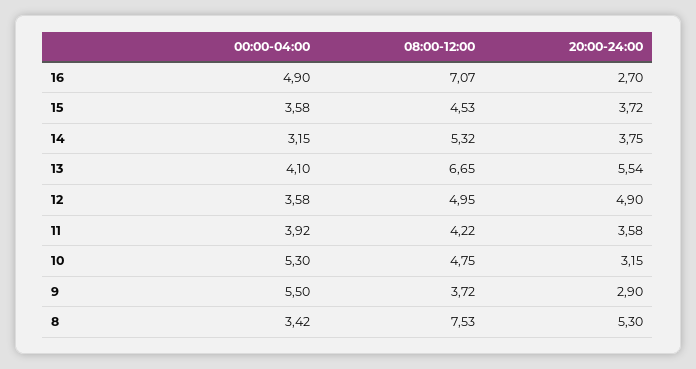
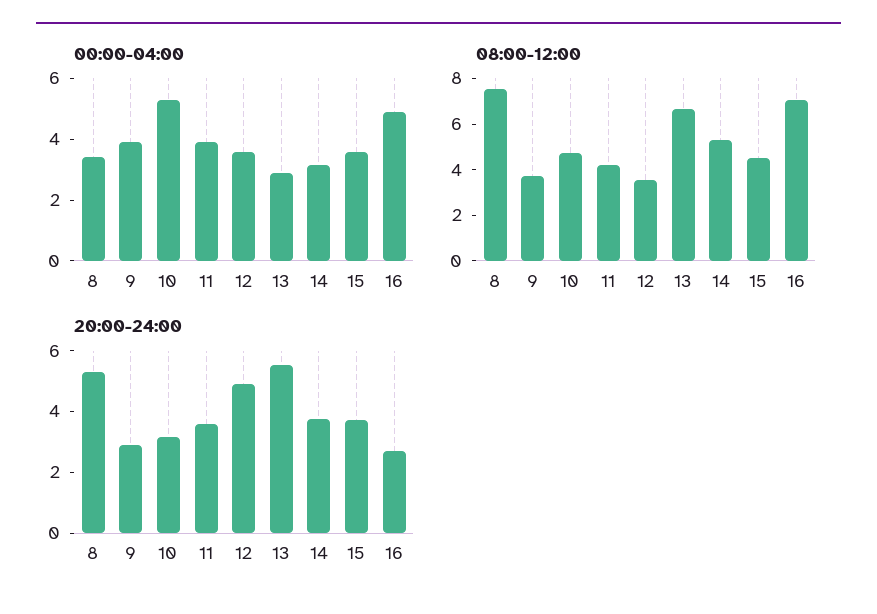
00:00-04:00, 13: 4.1 -> 3
08:00-12:00, 12: 4.95 -> 3.5
00:00-04:00, 9: 5.5 -> 4

